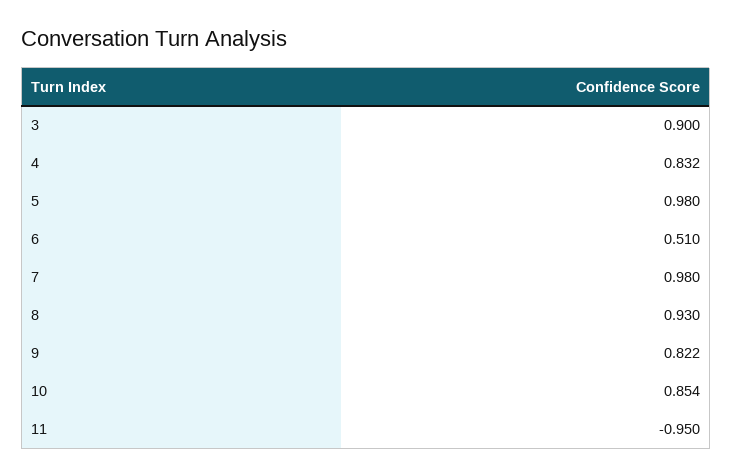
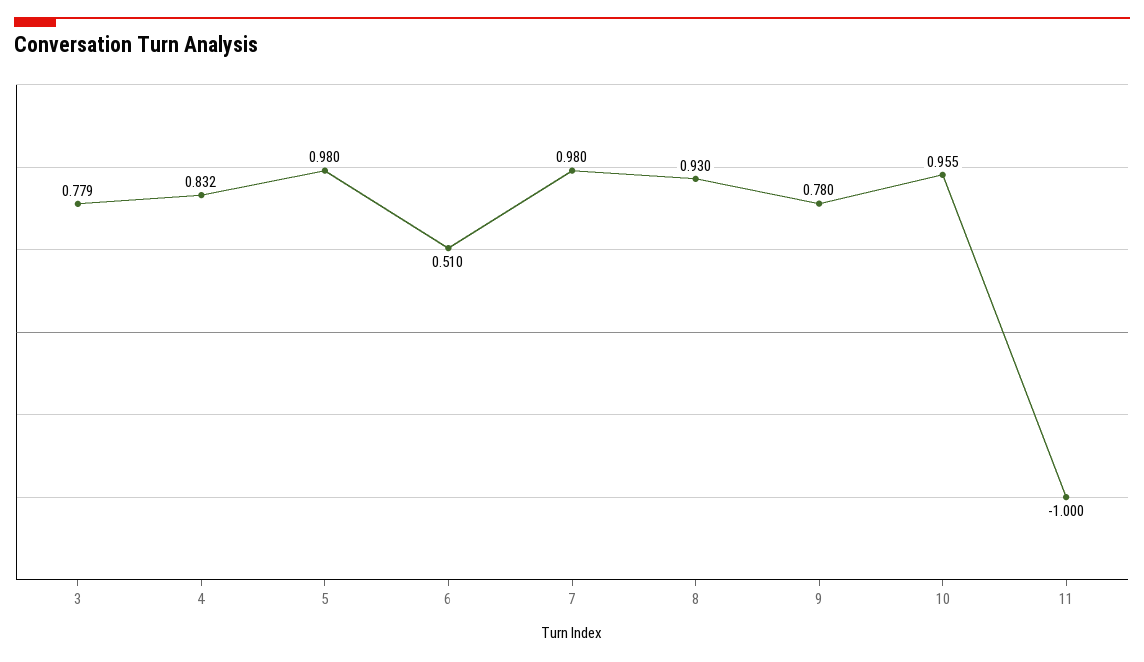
3: 0.9 -> 0.779
9: 0.822 -> 0.78
10: 0.854 -> 0.955
11: -0.95 -> -1

